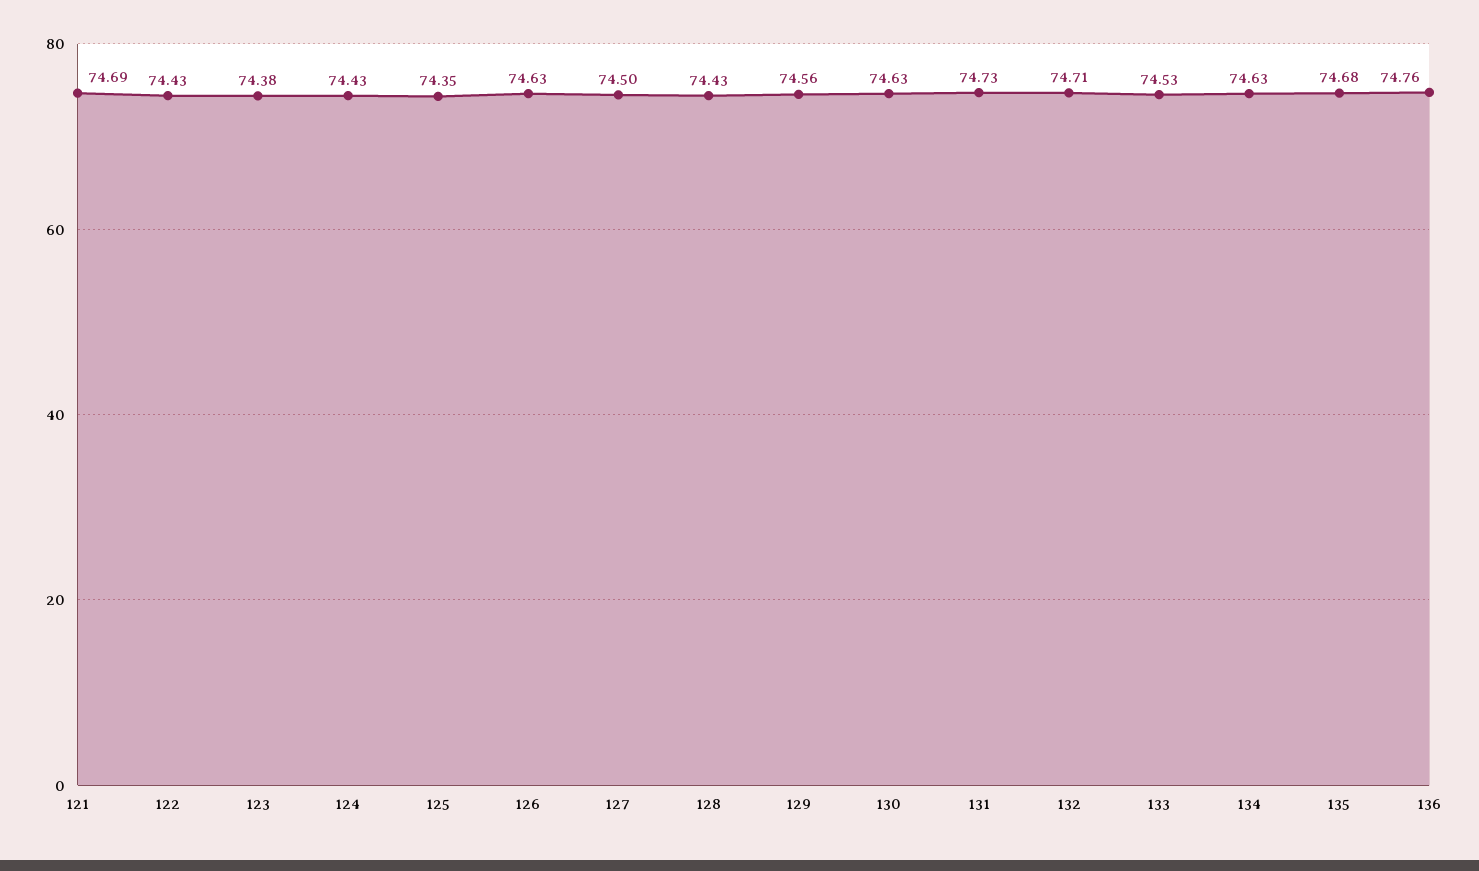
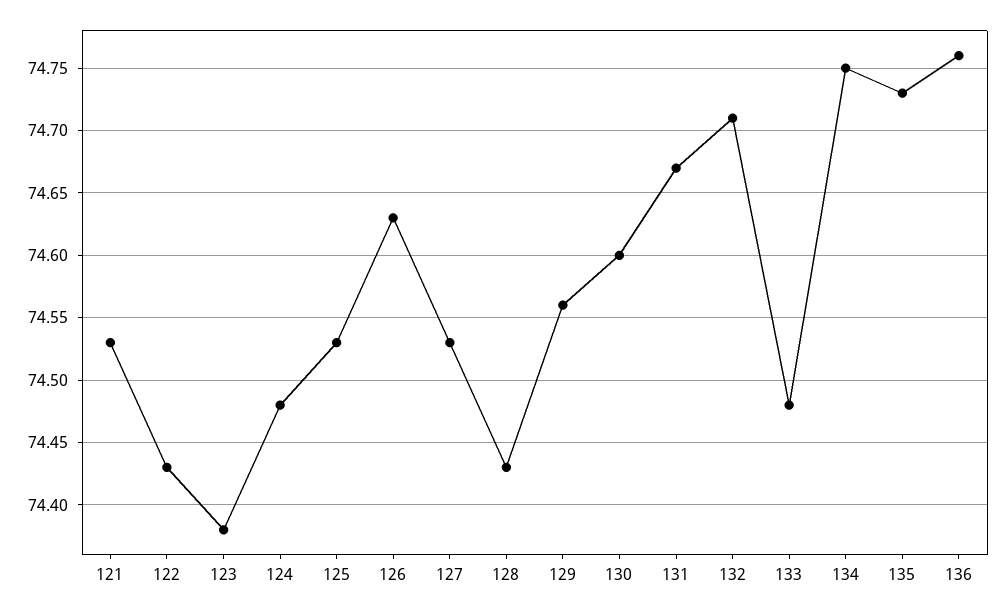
121: 74.69 -> 74.53
124: 74.43 -> 74.48
125: 74.35 -> 74.53
127: 74.5 -> 74.53
130: 74.63 -> 74.6
131: 74.73 -> 74.67
133: 74.53 -> 74.48
134: 74.63 -> 74.75
135: 74.68 -> 74.73

